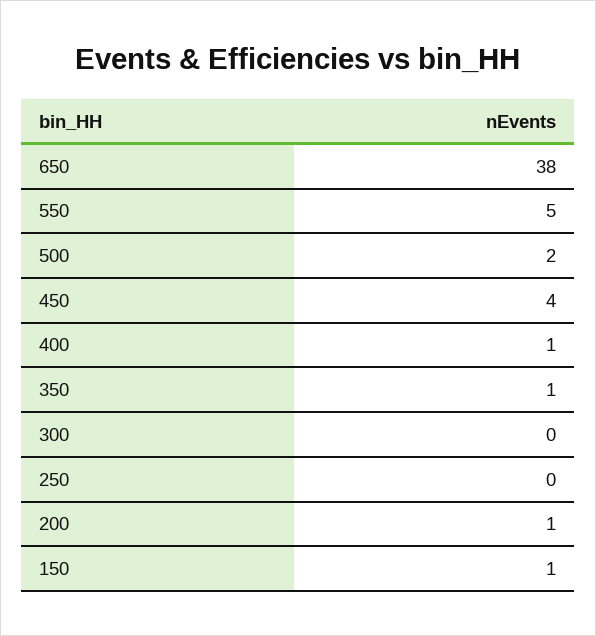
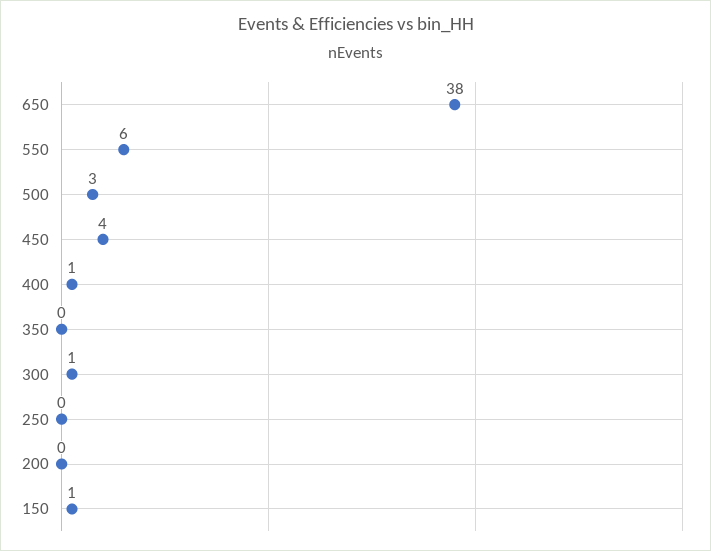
550: 5 -> 6
500: 2 -> 3
350: 1 -> 0
300: 0 -> 1
200: 1 -> 0

